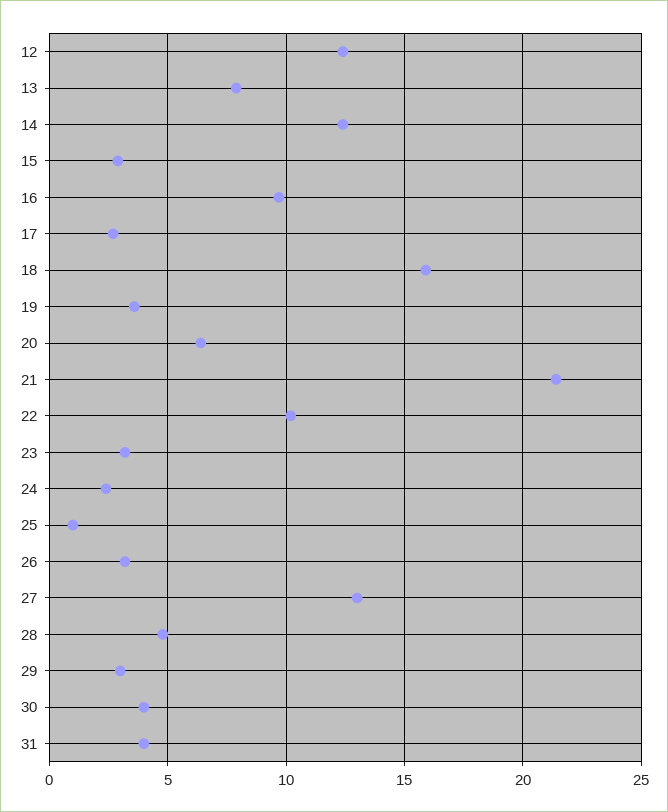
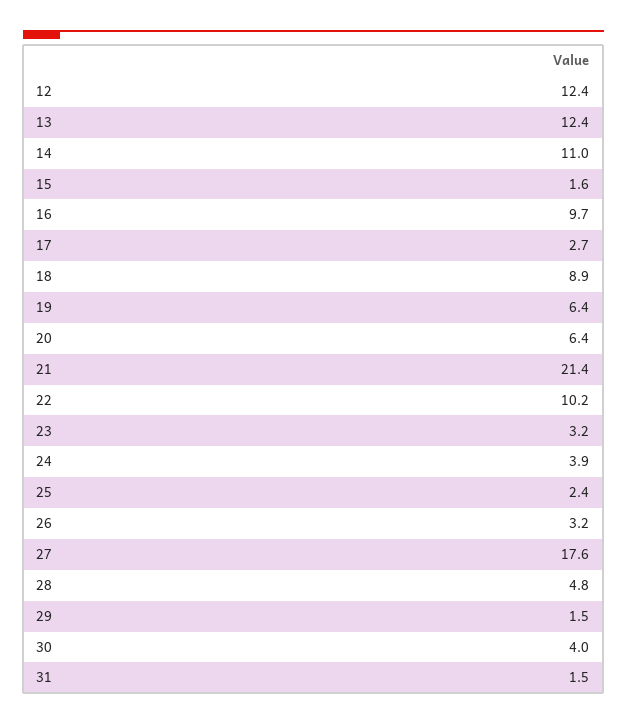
13: 8 -> 12.4
14: 12.5 -> 11
15: 3 -> 1.6
18: 16 -> 8.9
19: 3.5 -> 6.4
24: 2.5 -> 3.9
25: 1 -> 2.4
27: 13 -> 17.6
29: 3 -> 1.5
31: 4 -> 1.5

